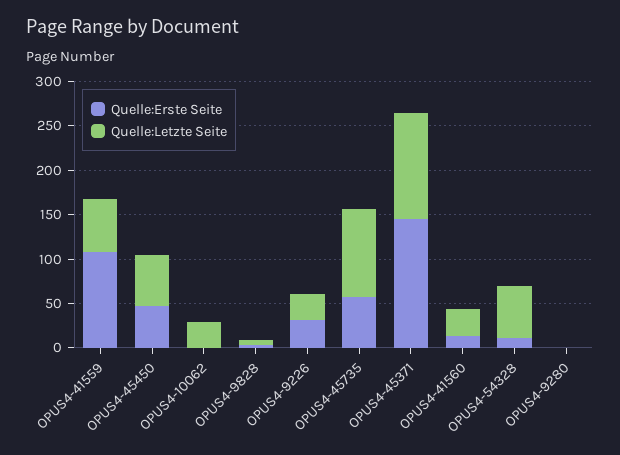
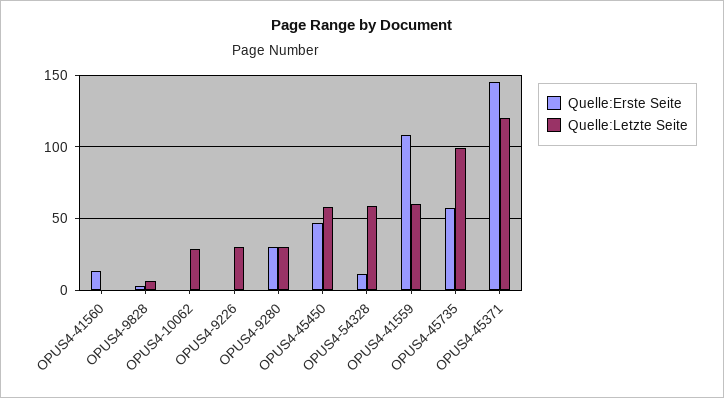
Quelle:Erste Seite, OPUS4-9226: 30 -> 0
Quelle:Letzte Seite, OPUS4-41560: 30 -> 0
Quelle:Erste Seite, OPUS4-9280: 0 -> 30
Quelle:Letzte Seite, OPUS4-9280: 0 -> 30

